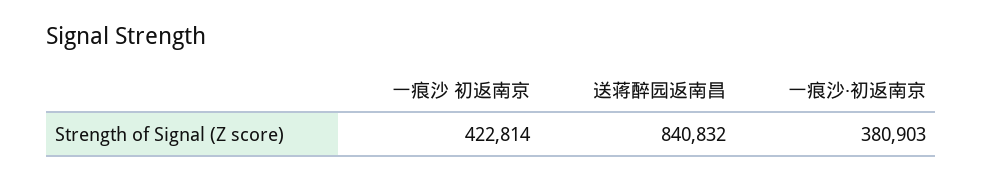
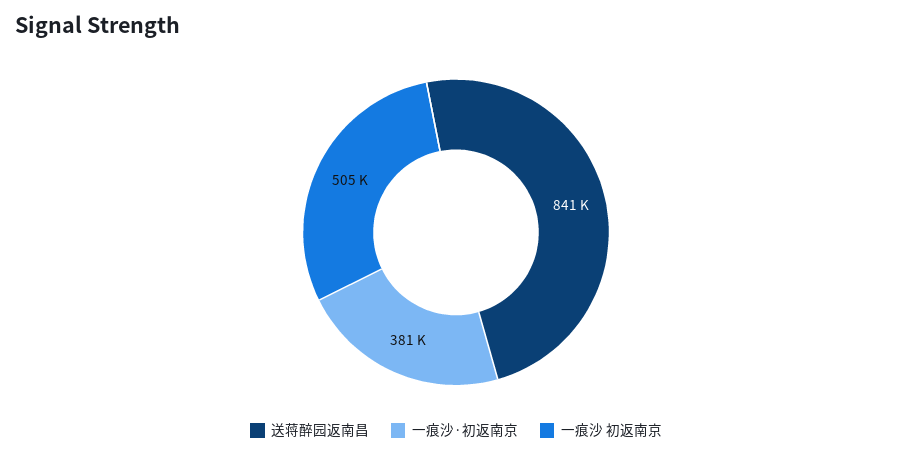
一痕沙 初返南京: 422814 -> 505000

